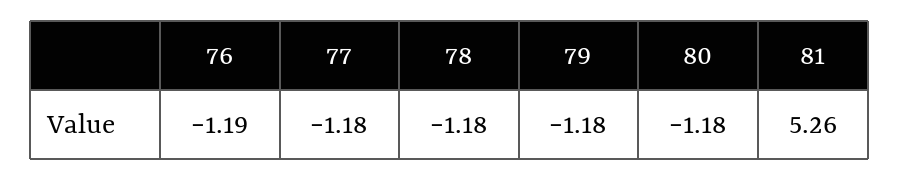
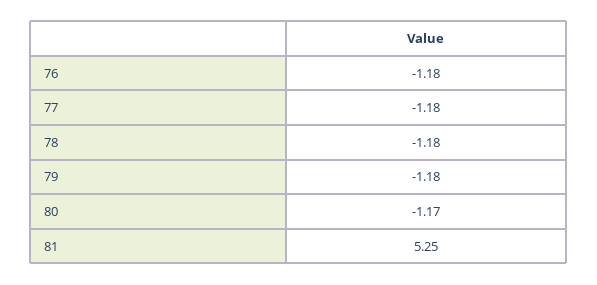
76: -1.19 -> -1.18
80: -1.18 -> -1.17
81: 5.26 -> 5.25

